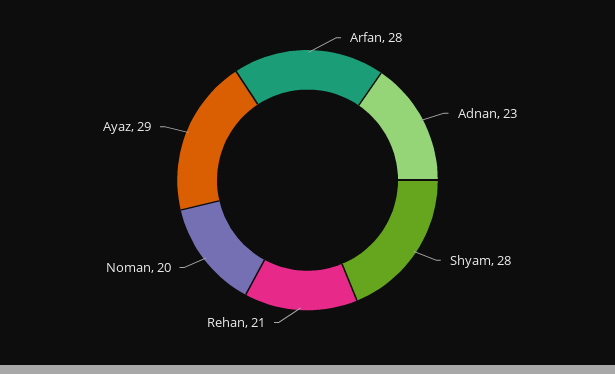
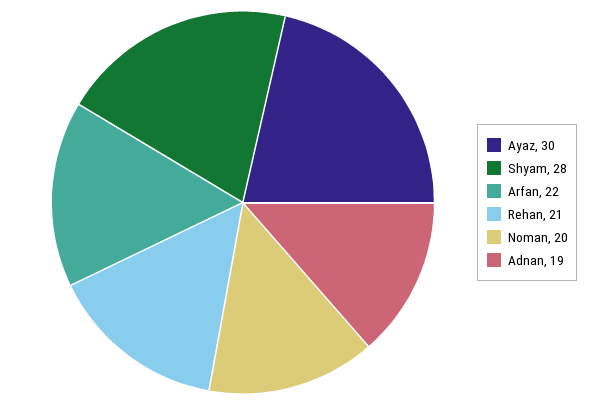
Arfan: 28 -> 22
Adnan: 23 -> 19
Ayaz: 29 -> 30

